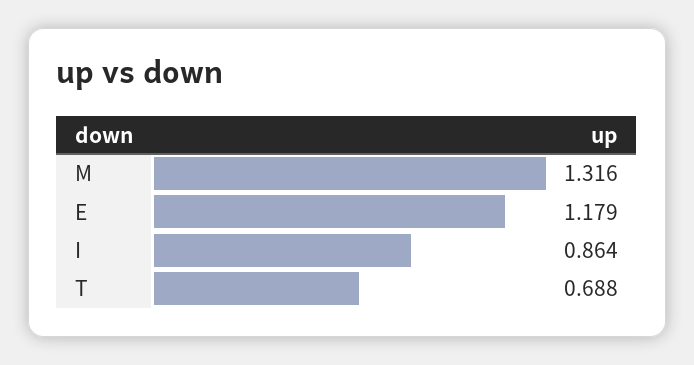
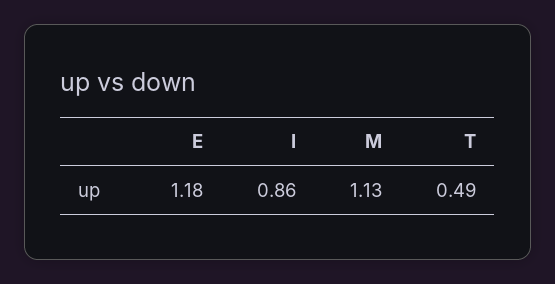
M: 1.316 -> 1.13
T: 0.688 -> 0.49

